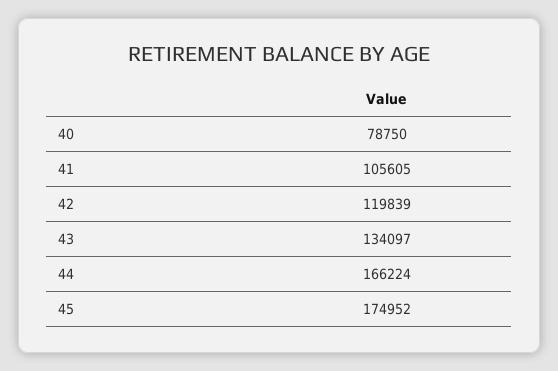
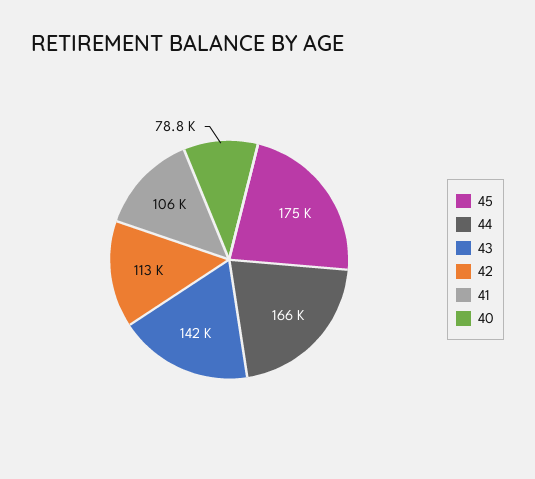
42: 119839 -> 113000
43: 134097 -> 142000

